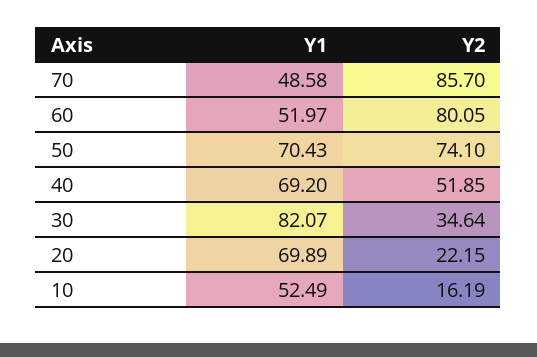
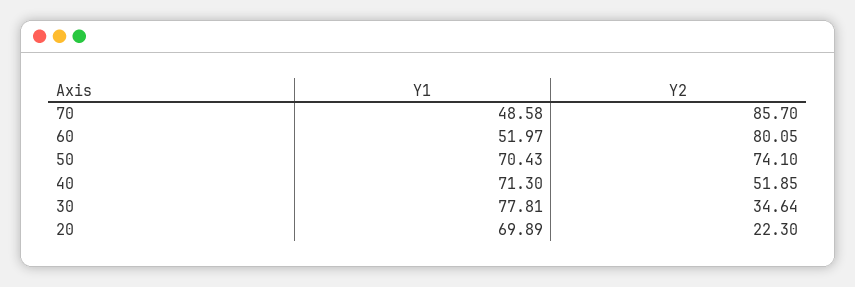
Y1, 40: 69.2 -> 71.3
Y1, 30: 82.07 -> 77.81
Y2, 20: 22.15 -> 22.3
Y1, 10: 52.49 -> none
Y2, 10: 16.19 -> none

